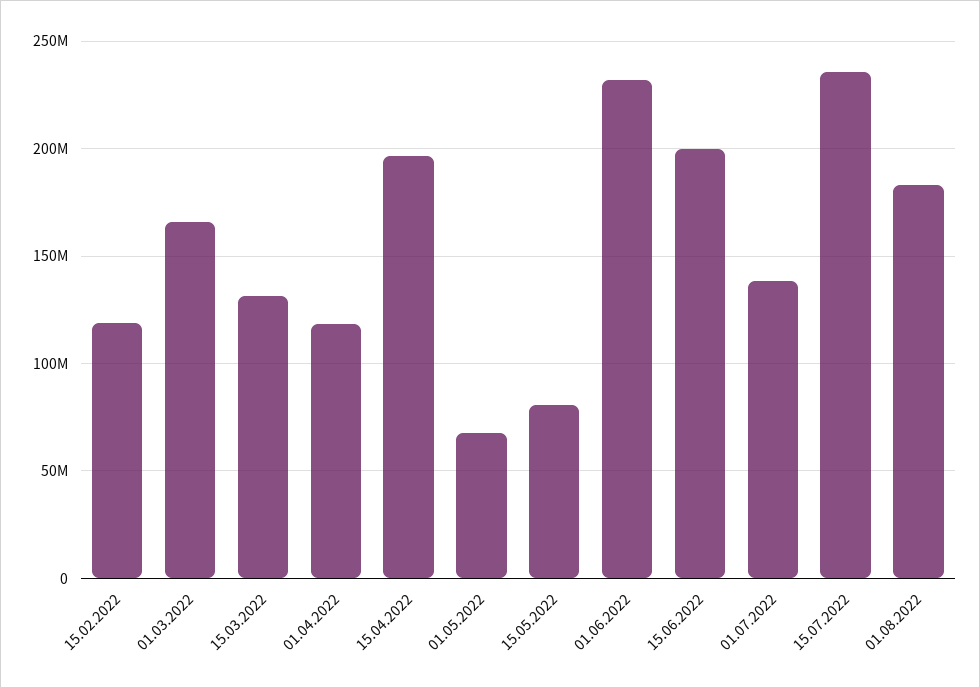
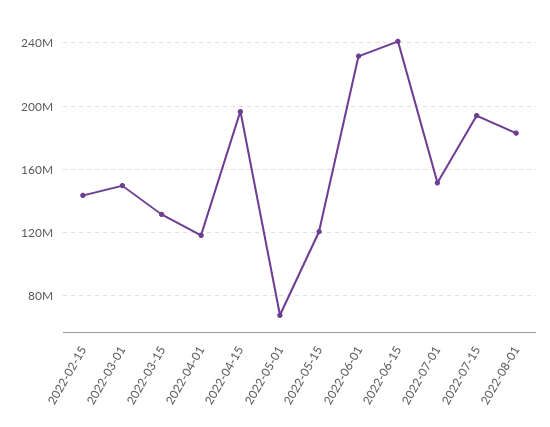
15.02.2022: 120000000 -> 145000000
01.03.2022: 165000000 -> 150000000
15.05.2022: 80000000 -> 120000000
15.06.2022: 200000000 -> 240000000
01.07.2022: 140000000 -> 150000000
15.07.2022: 235000000 -> 195000000

